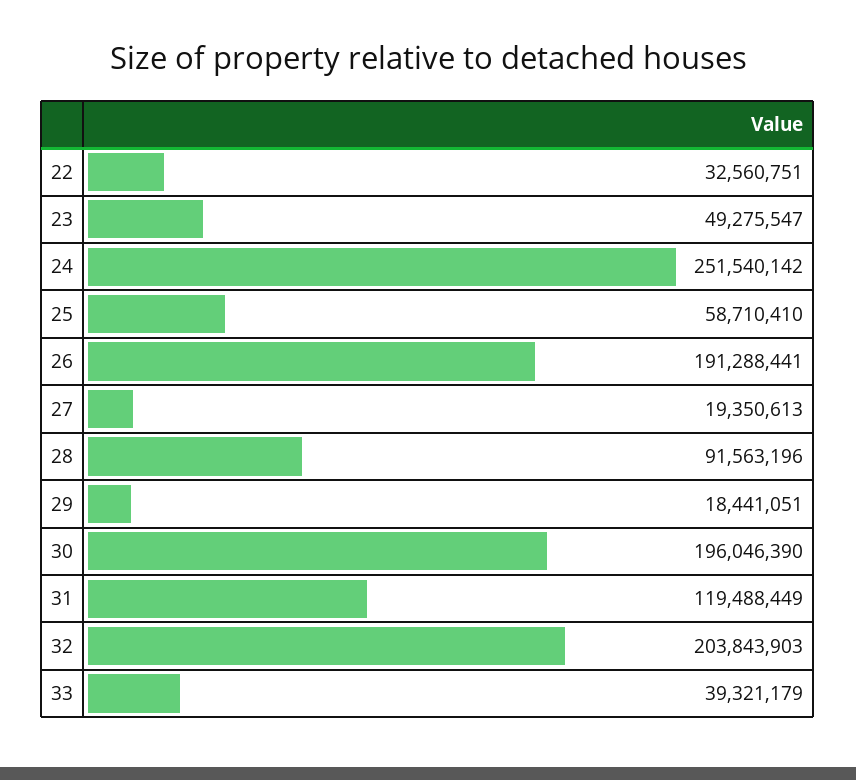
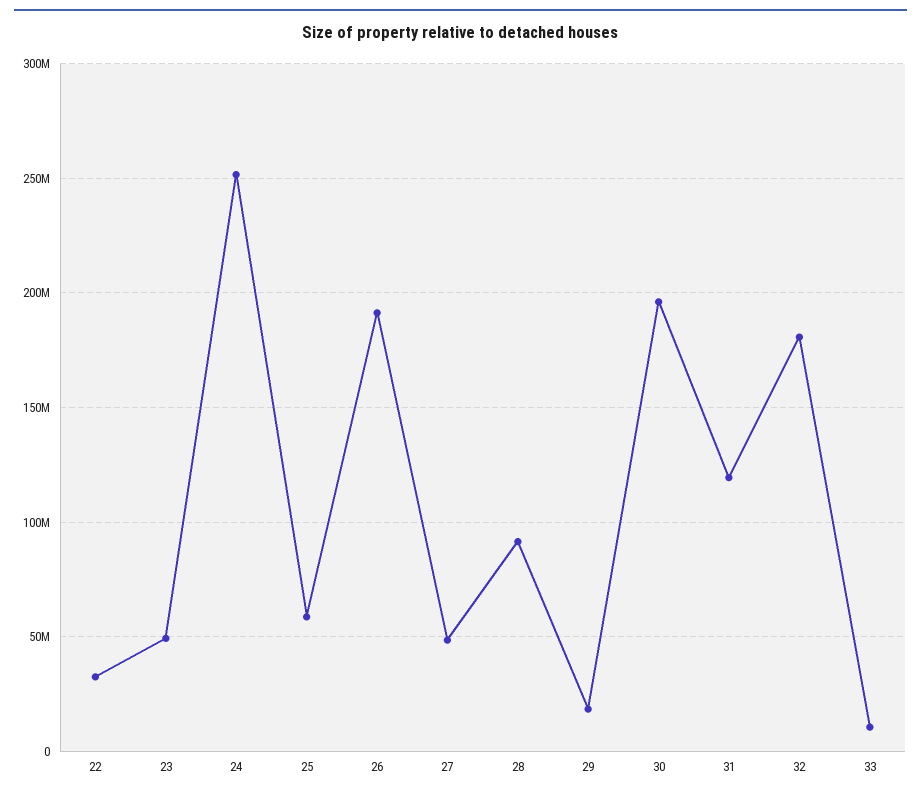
27: 19350613 -> 50000000
32: 203843903 -> 180000000
33: 39321179 -> 10000000

